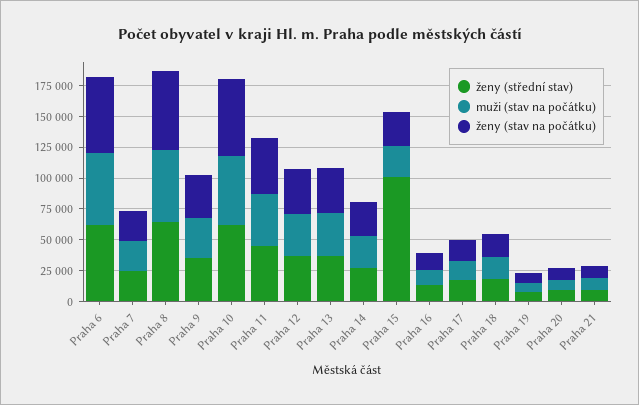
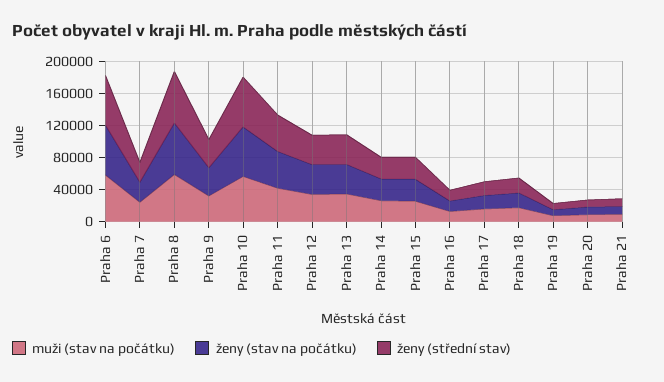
ženy (střední stav), Praha 15: 100000 -> 30000

